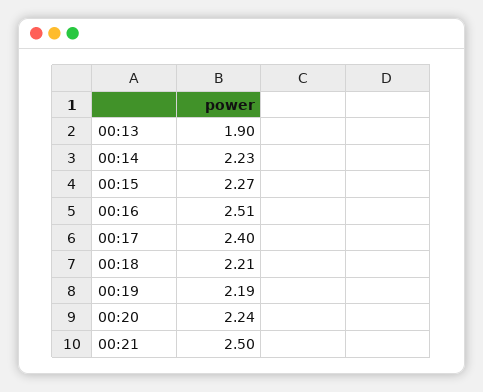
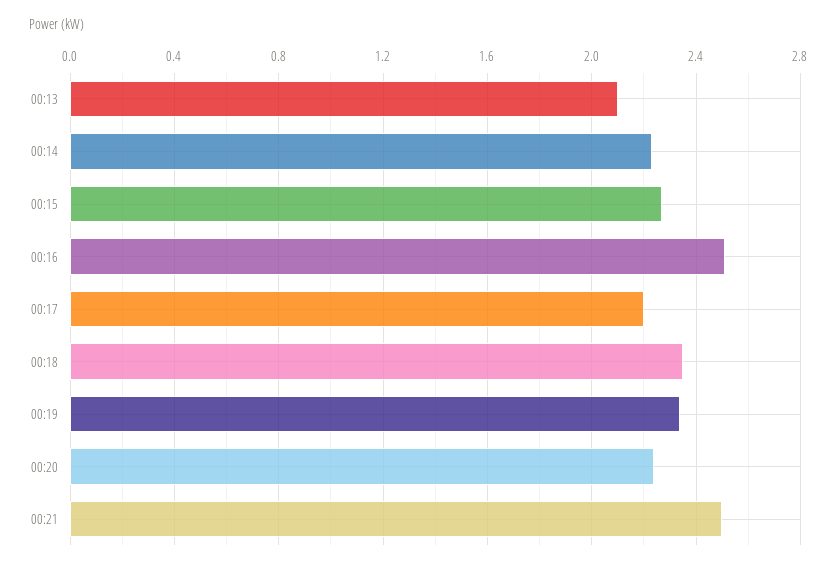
00:13: 1.9 -> 2.1
00:17: 2.4 -> 2.2
00:18: 2.21 -> 2.35
00:19: 2.19 -> 2.35

